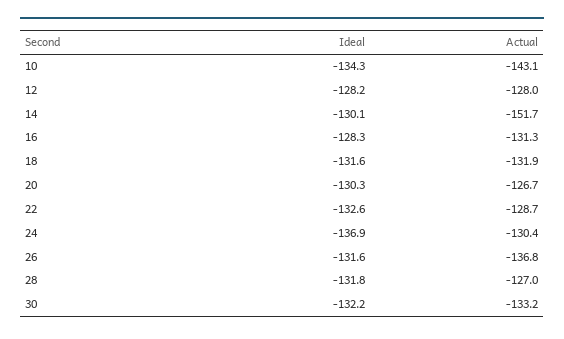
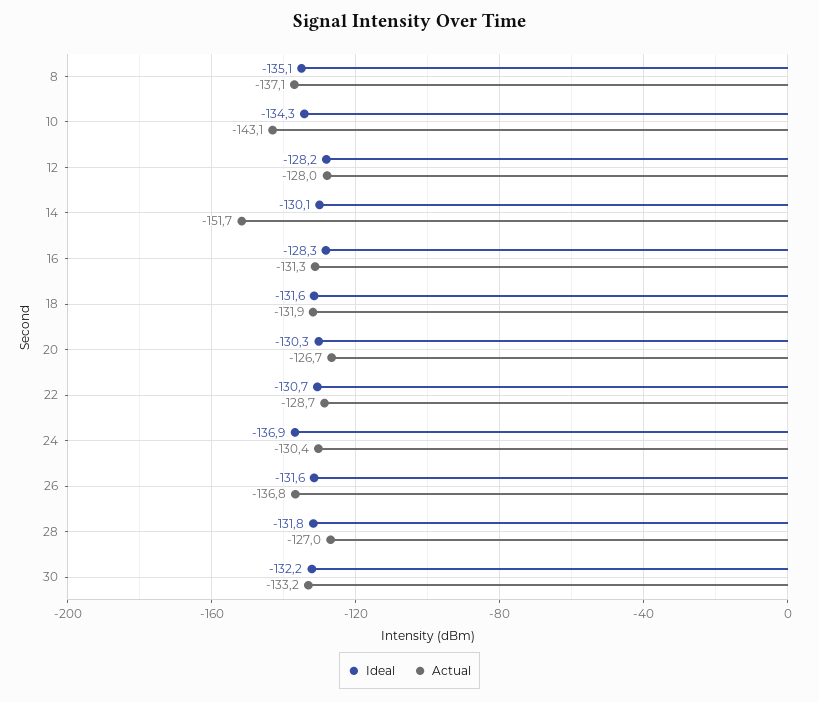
Ideal, 22: -132.6 -> -130.7
Ideal, 8: none -> -135.1
Actual, 8: none -> -137.1

